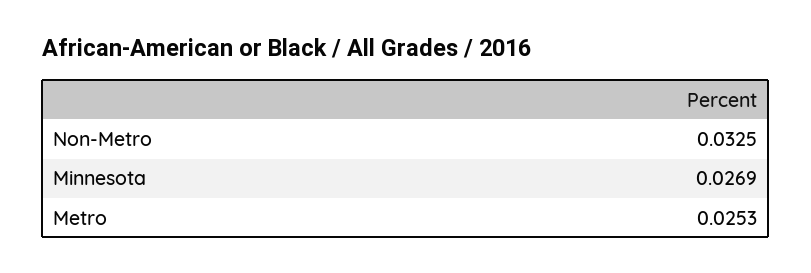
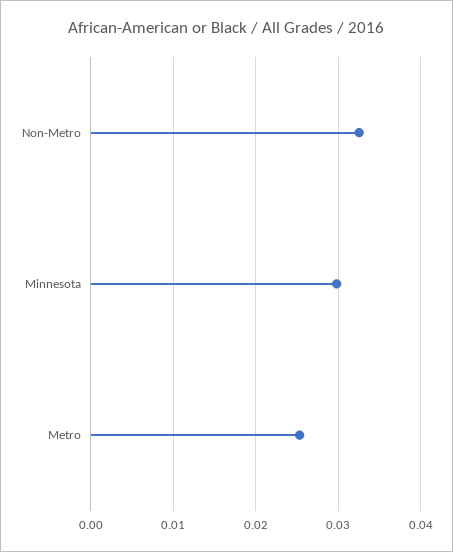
Minnesota: 0.0269 -> 0.03

